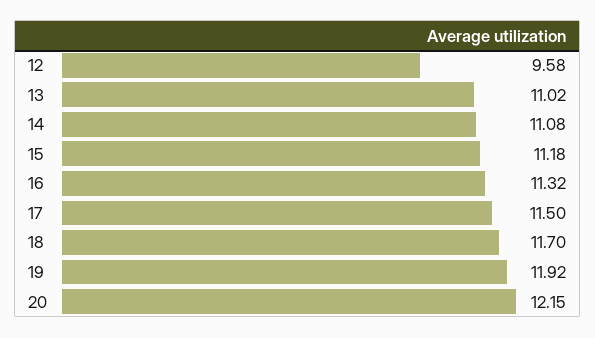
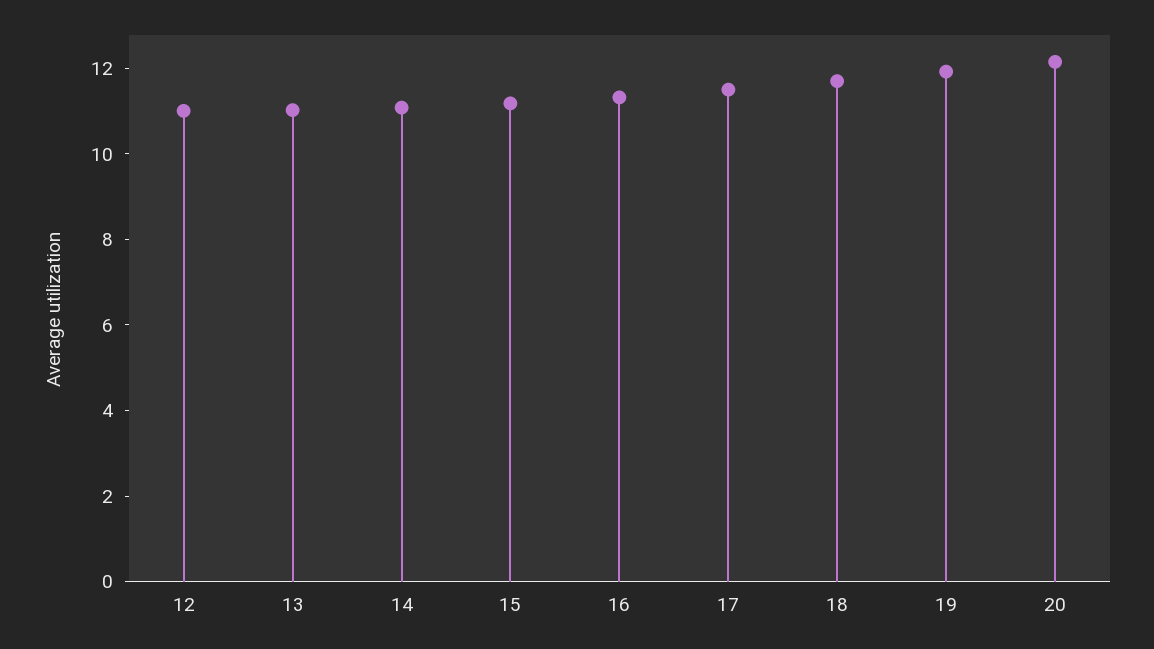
12: 9.58 -> 11

